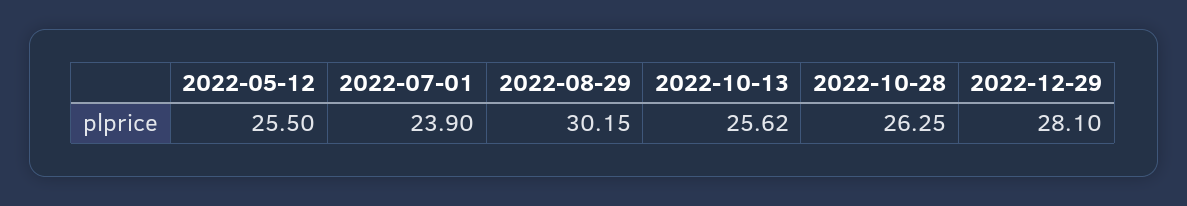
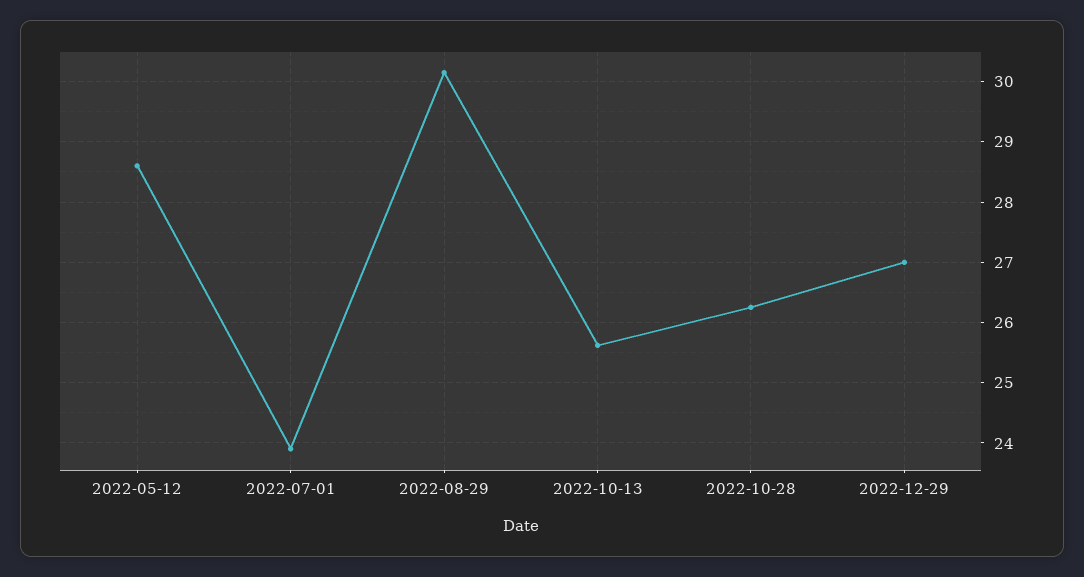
2022-05-12: 25.5 -> 28.6
2022-12-29: 28.1 -> 27

